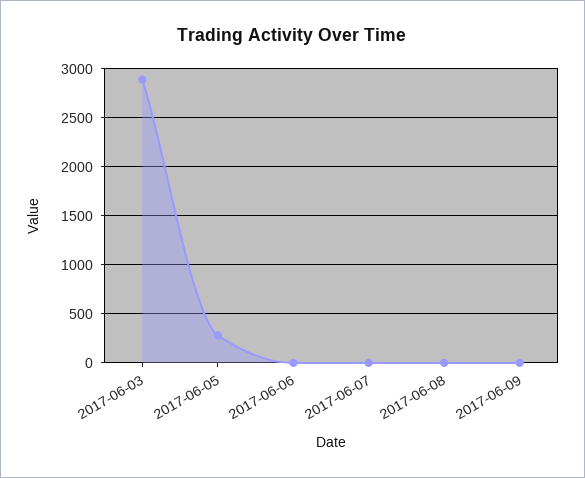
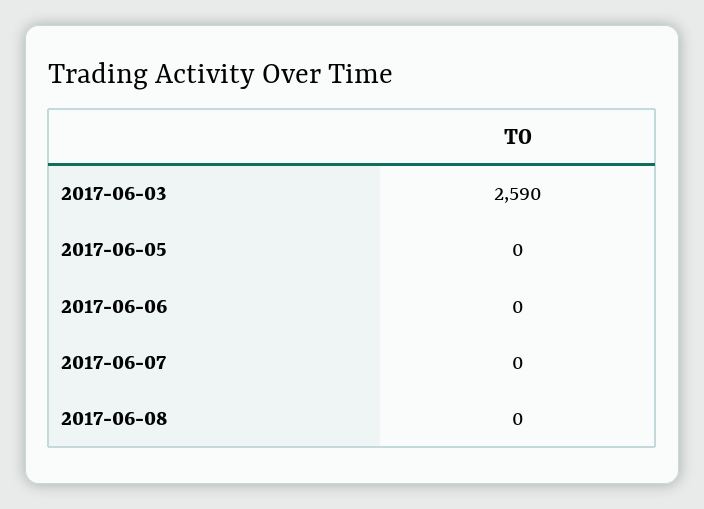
2017-06-03: 2900 -> 2590
2017-06-05: 300 -> 0
2017-06-09: 0 -> none

